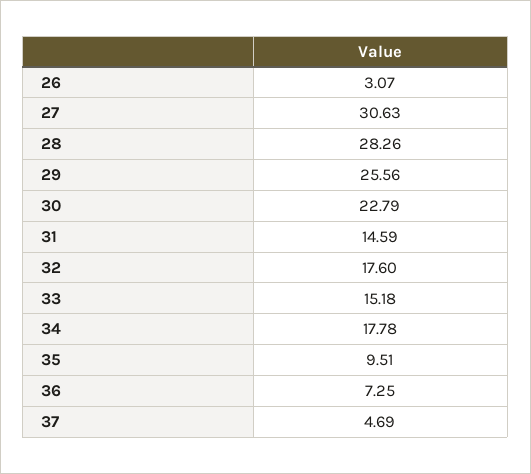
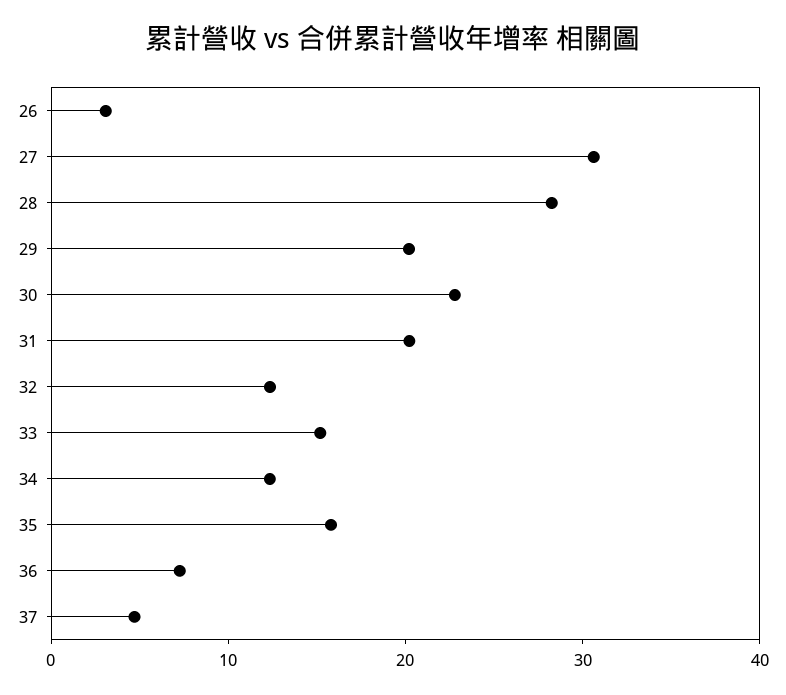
29: 25.56 -> 20
31: 14.59 -> 20
32: 17.6 -> 12
34: 17.78 -> 12
35: 9.51 -> 16

